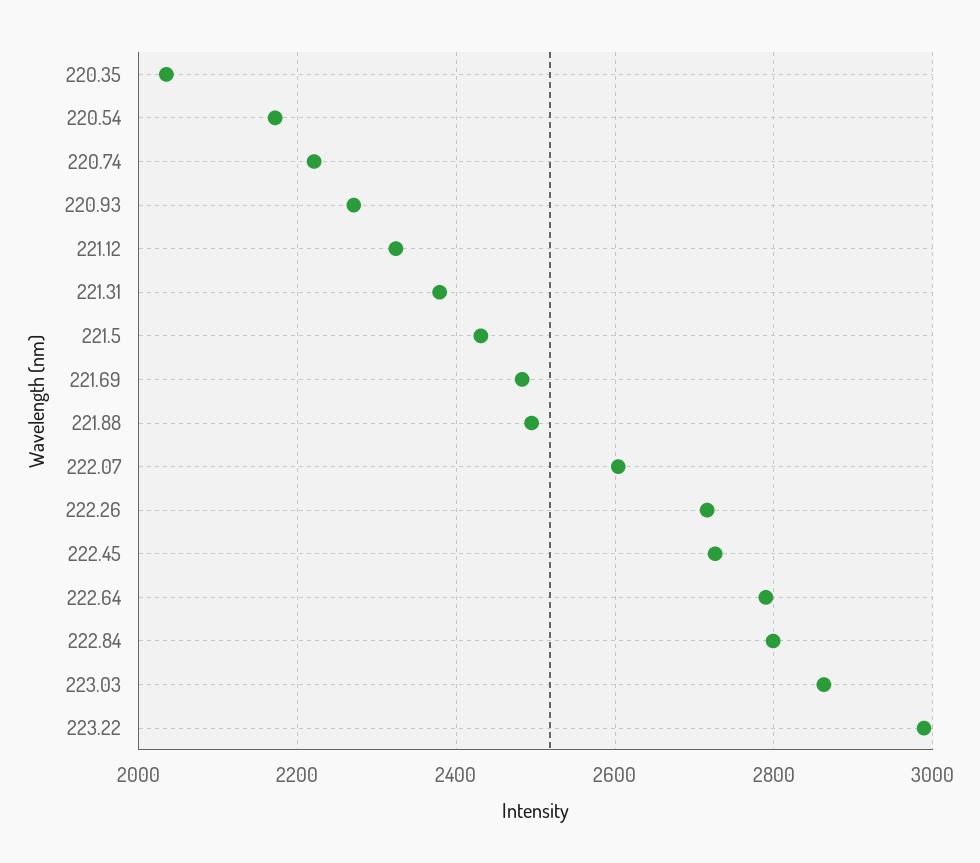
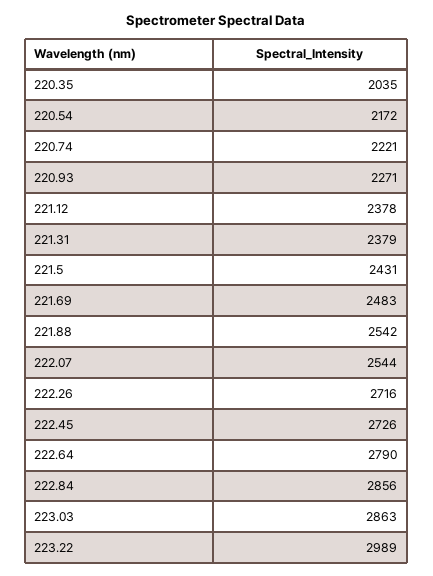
221.12: 2320 -> 2378
221.88: 2500 -> 2542
222.07: 2600 -> 2544
222.84: 2800 -> 2856

